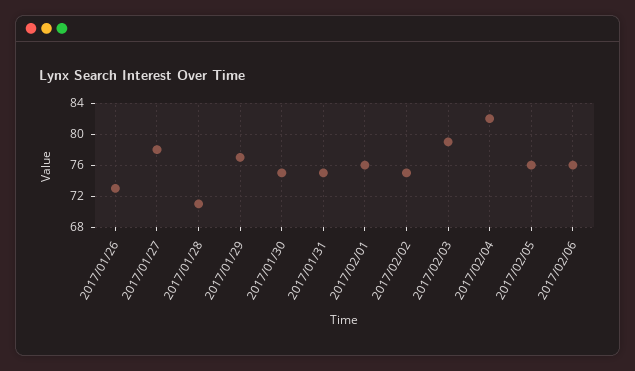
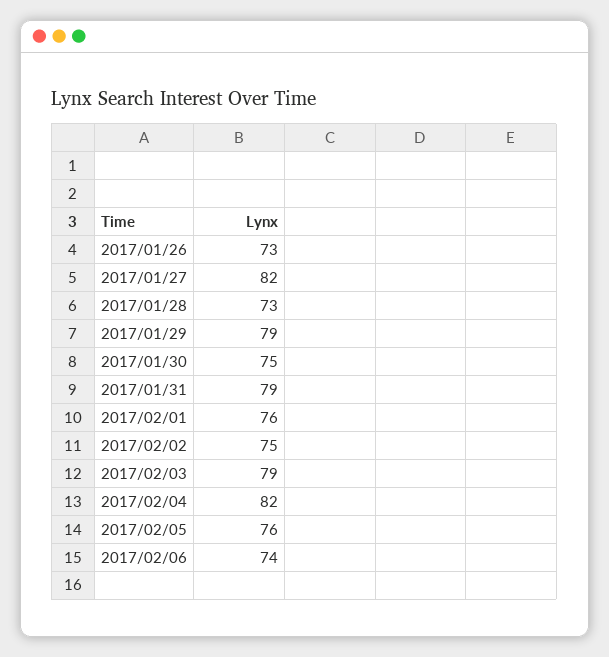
2017/01/27: 78 -> 82
2017/01/28: 71 -> 73
2017/01/29: 77 -> 79
2017/01/31: 75 -> 79
2017/02/06: 76 -> 74

